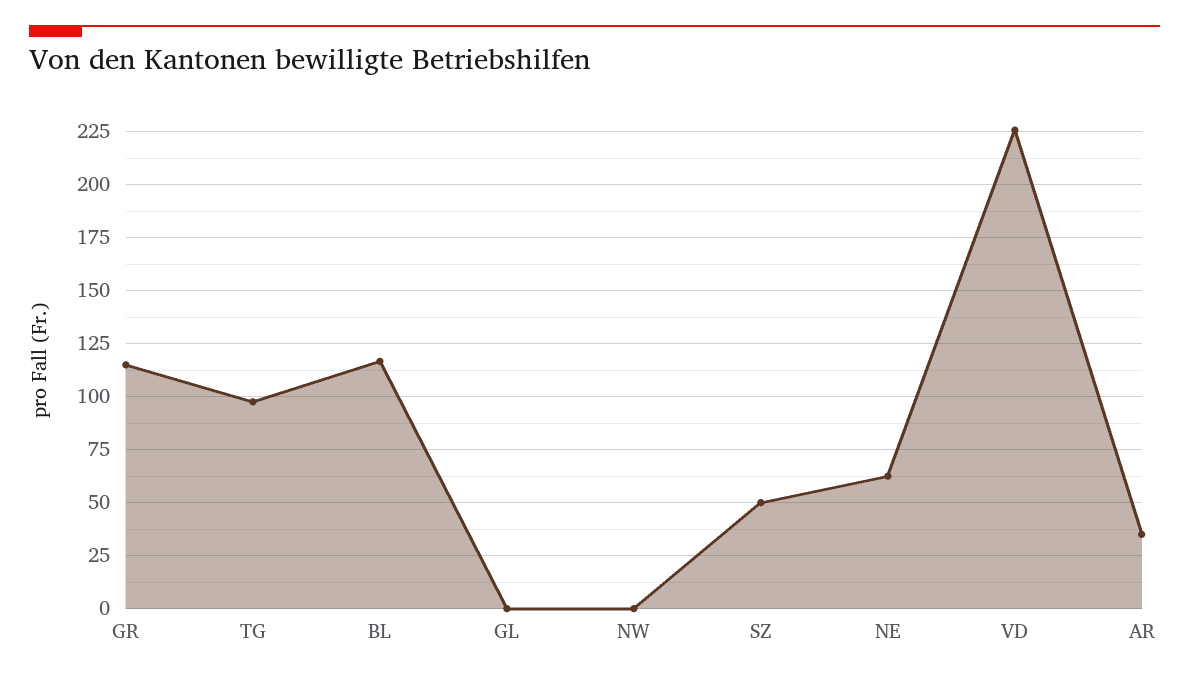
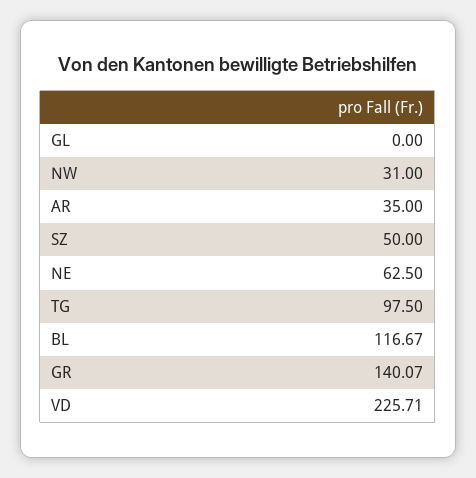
GR: 115 -> 140.07
NW: 0 -> 31

